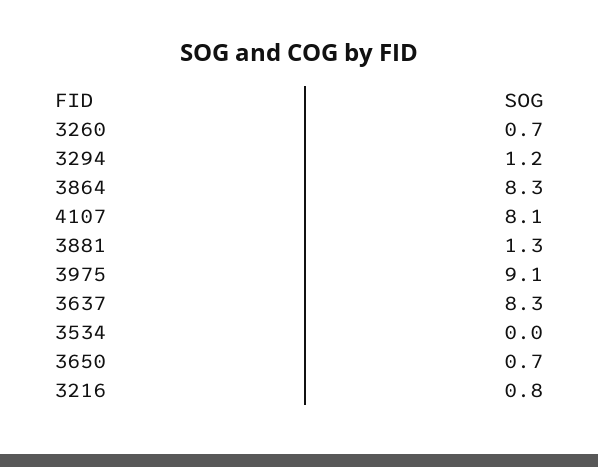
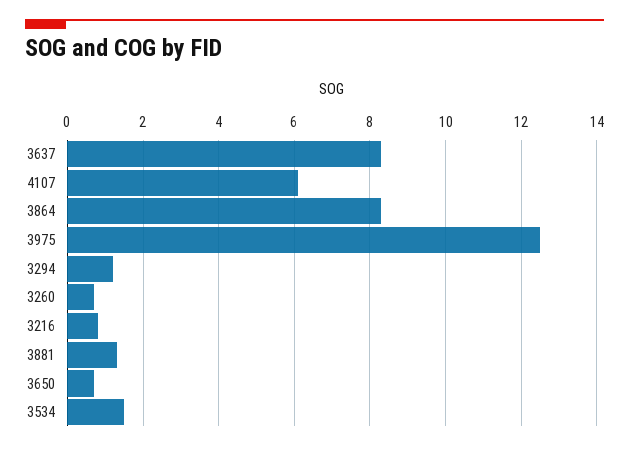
4107: 8.1 -> 6
3975: 9.1 -> 12.5
3534: 0 -> 1.5

